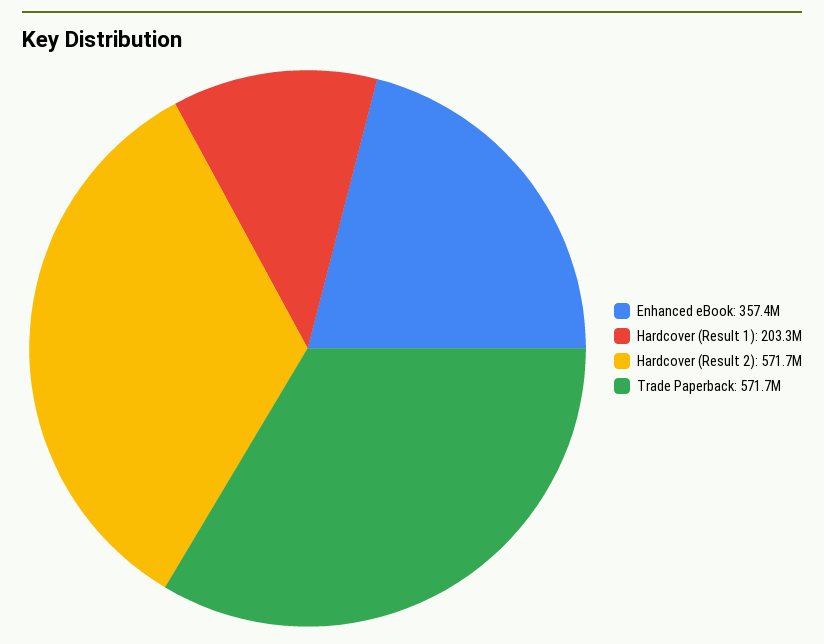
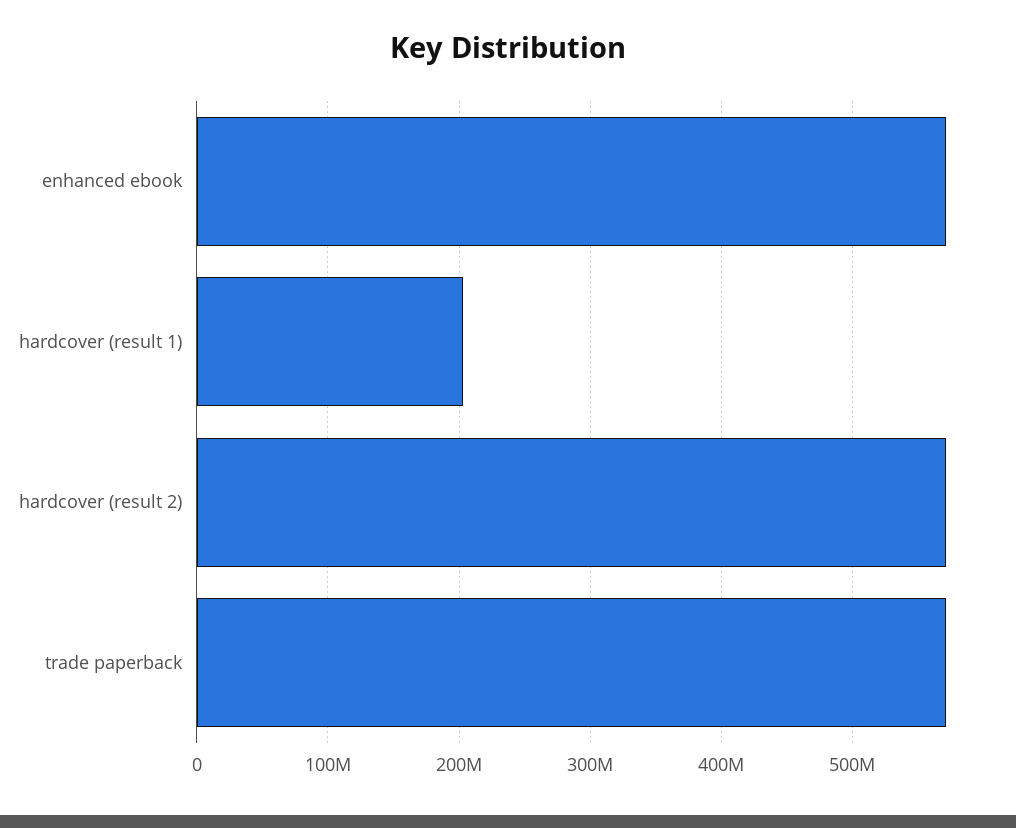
Enhanced eBook: 357400000 -> 570000000

